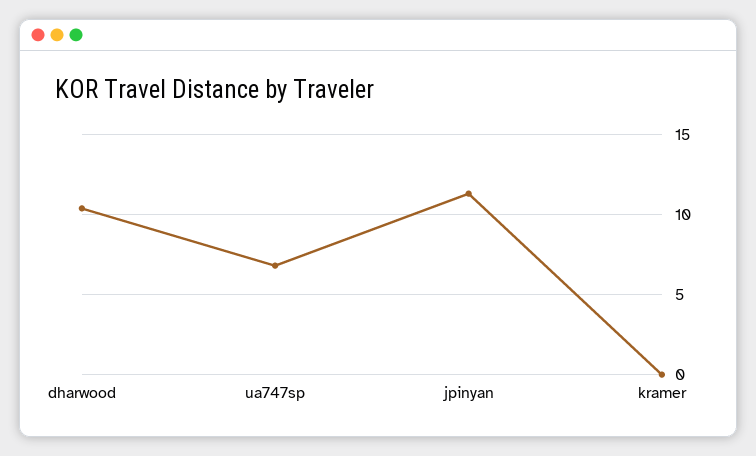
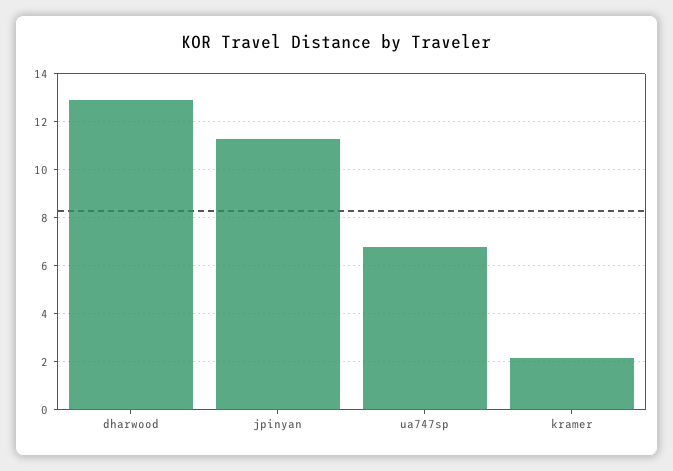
dharwood: 10.5 -> 13
kramer: 0 -> 2

